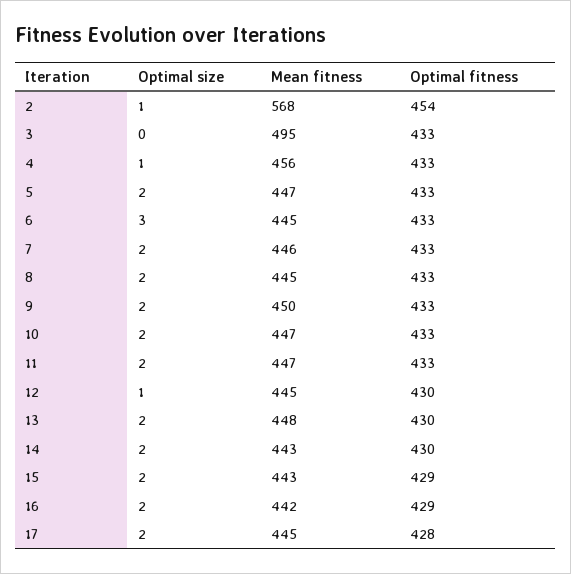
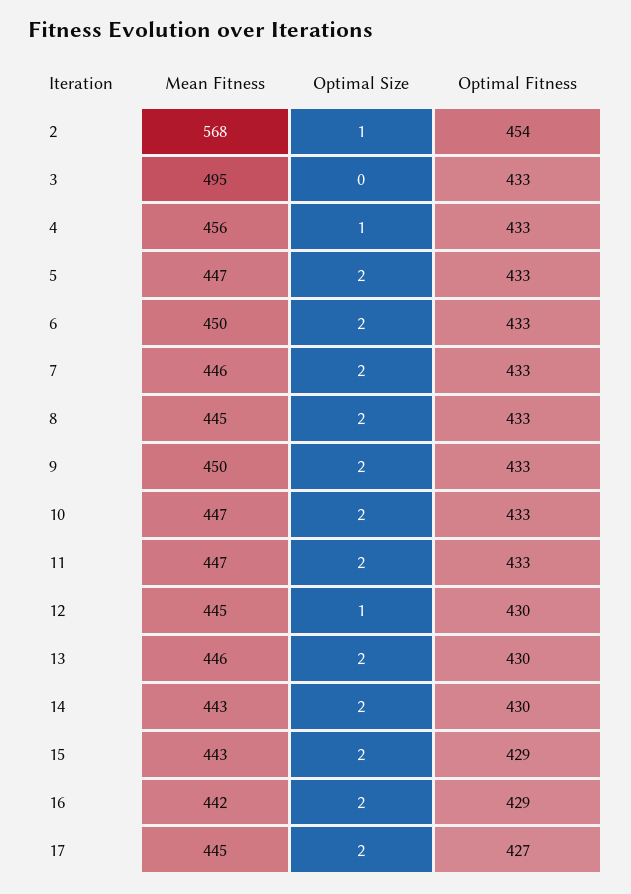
Optimal size, 6: 3 -> 2
Mean fitness, 6: 445 -> 450
Mean fitness, 13: 448 -> 446
Optimal fitness, 17: 428 -> 427

